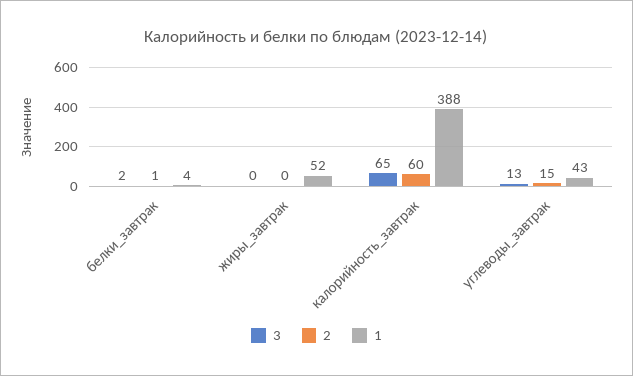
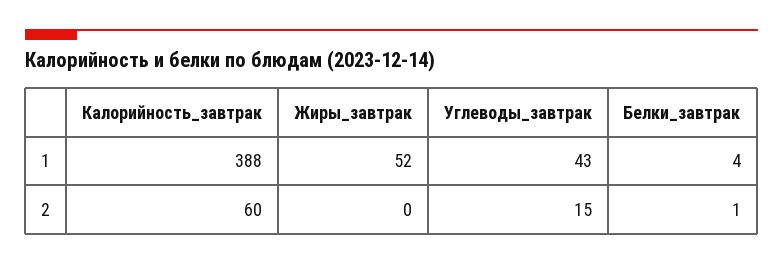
3, белки_завтрак: 2 -> none
3, жиры_завтрак: 0 -> none
3, калорийность_завтрак: 65 -> none
3, углеводы_завтрак: 13 -> none

